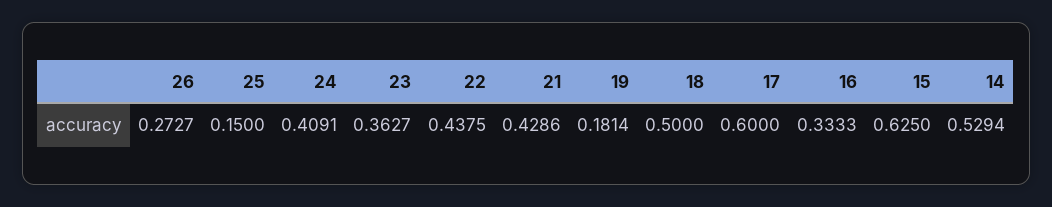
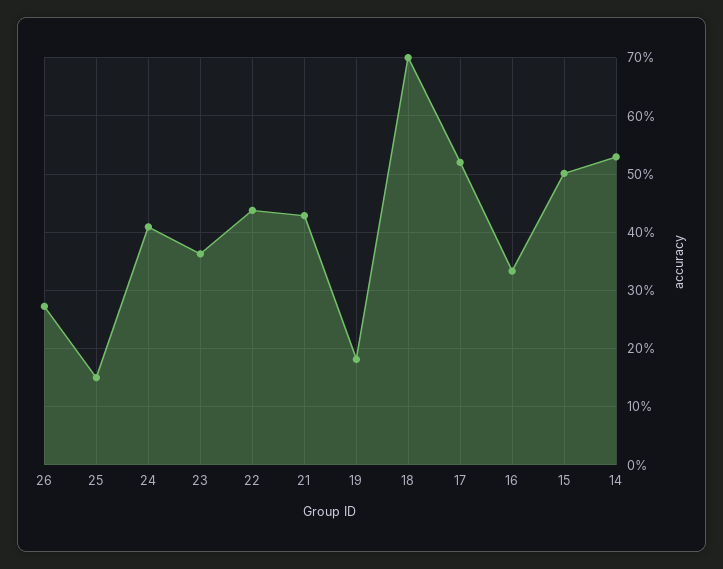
18: 0.5 -> 0.7
17: 0.6 -> 0.52
15: 0.625 -> 0.5

